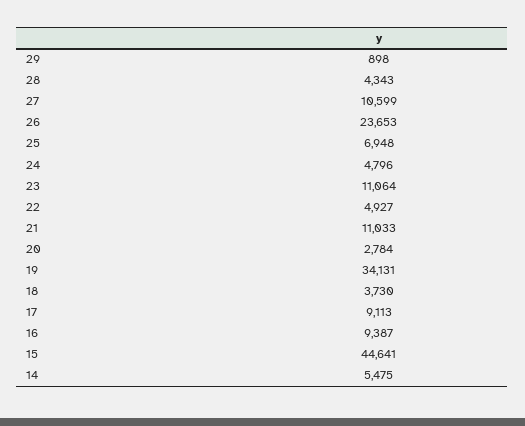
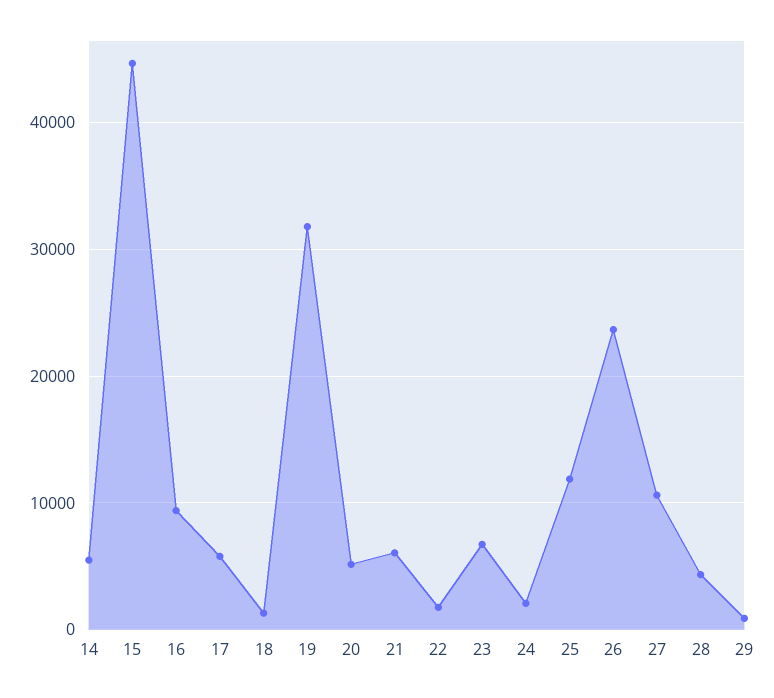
25: 6948 -> 12000
24: 4796 -> 2000
23: 11064 -> 7000
22: 4927 -> 2000
21: 11033 -> 6000
20: 2784 -> 5000
19: 34131 -> 32000
18: 3730 -> 1000
17: 9113 -> 6000

